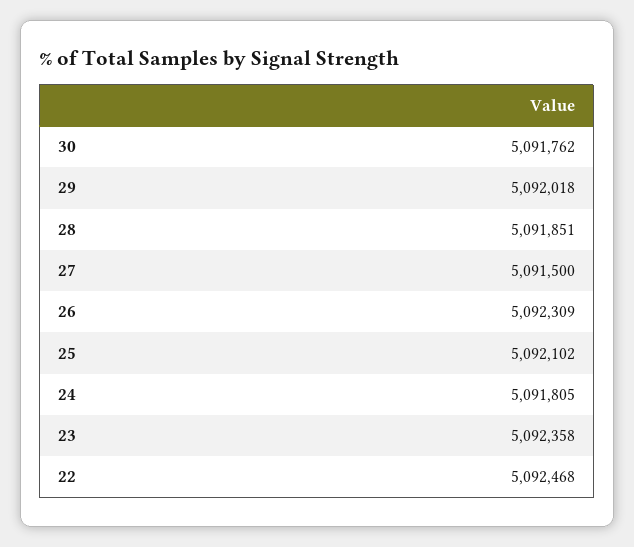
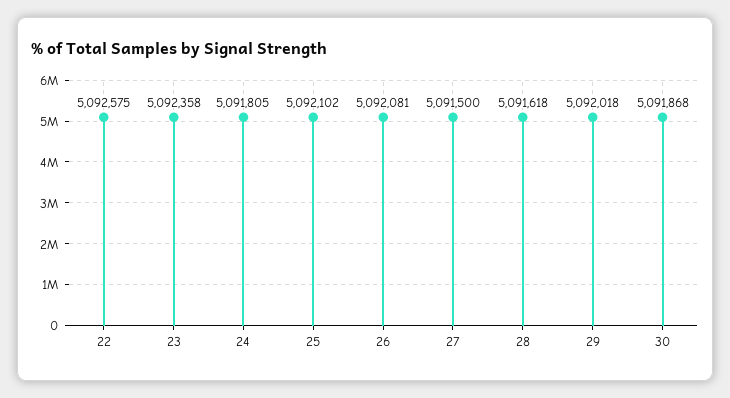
30: 5091762 -> 5091868
28: 5091851 -> 5091618
26: 5092309 -> 5092081
22: 5092468 -> 5092575

